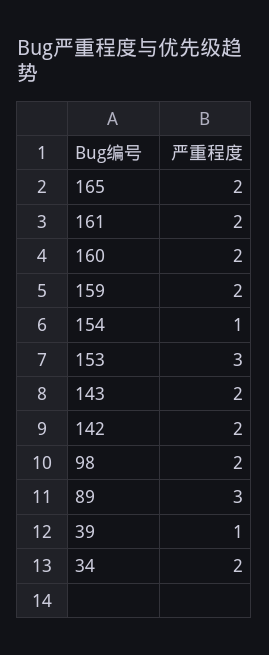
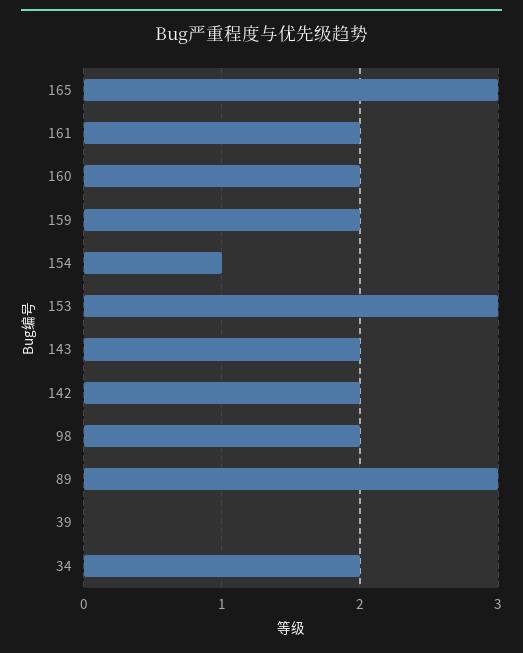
165: 2 -> 3
39: 1 -> 0

